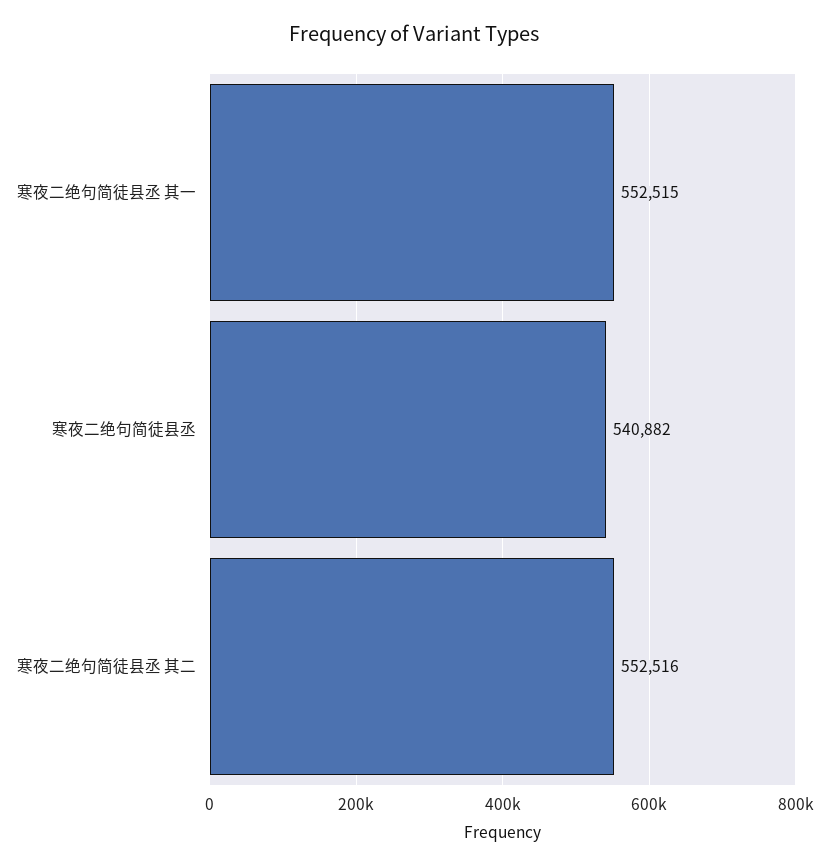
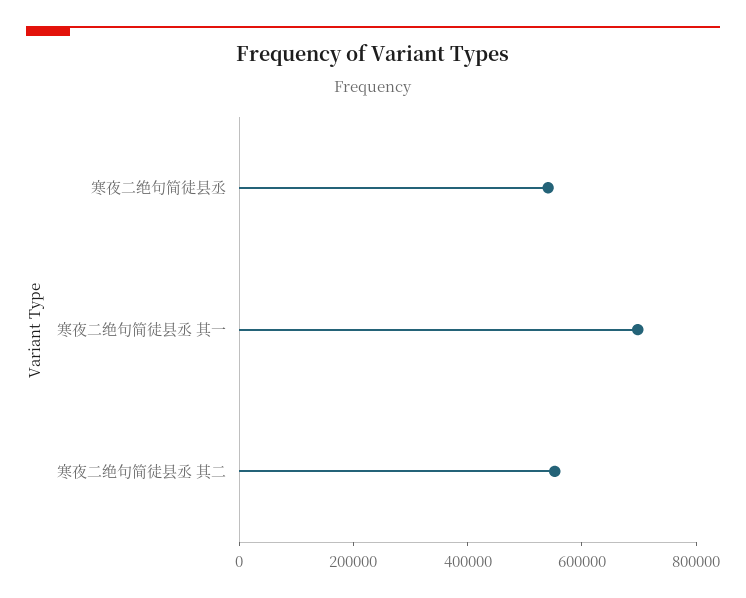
寒夜二绝句简徒县丞 其一: 552515 -> 700000

